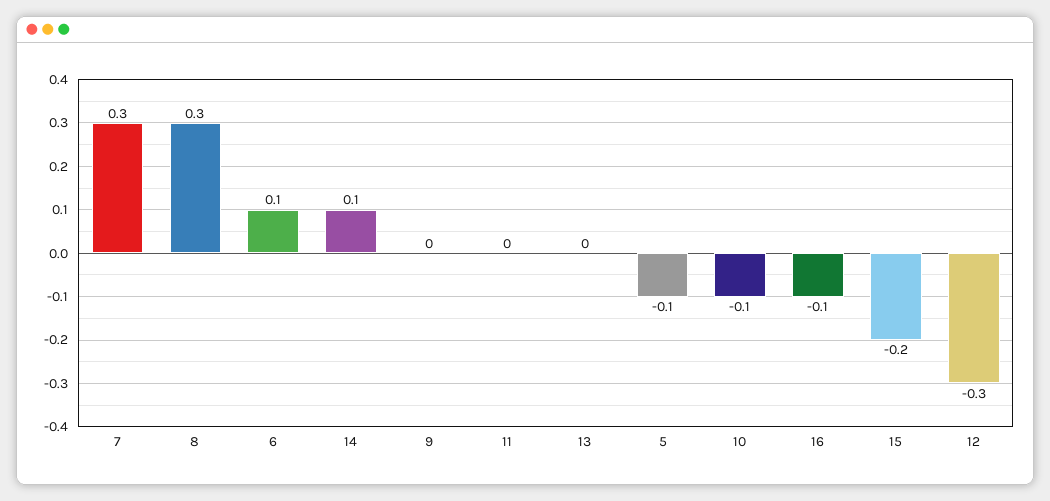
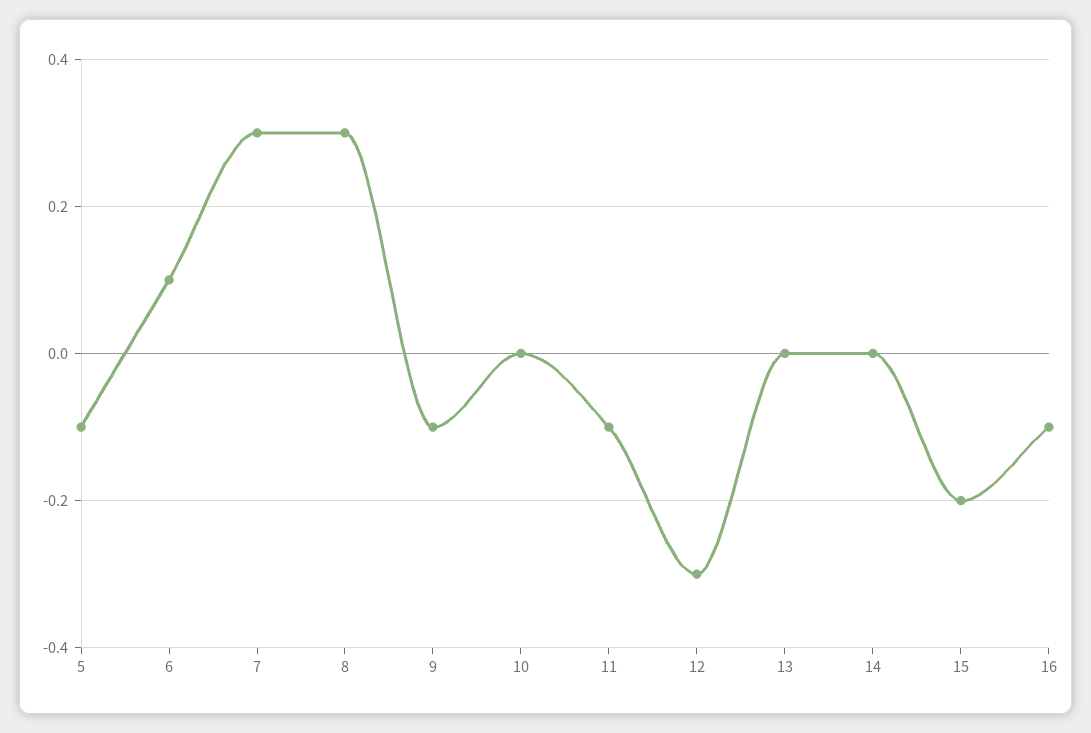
14: 0.1 -> 0
9: 0 -> -0.1
11: 0 -> -0.1
10: -0.1 -> 0

